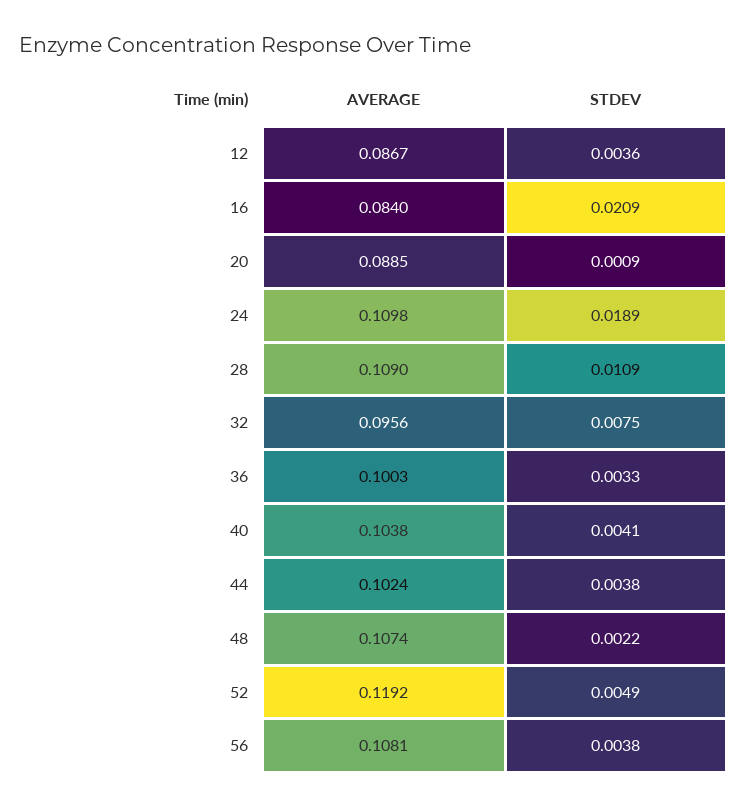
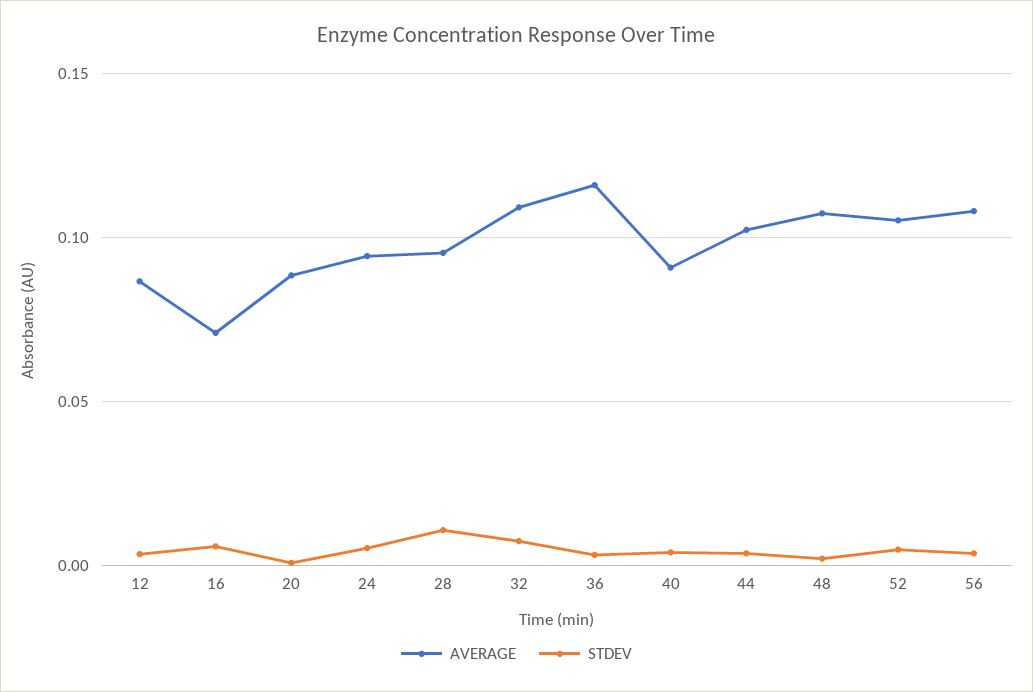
AVERAGE, 16: 0.084 -> 0.07
STDEV, 16: 0.0209 -> 0.005
AVERAGE, 24: 0.1098 -> 0.095
STDEV, 24: 0.0189 -> 0.005
AVERAGE, 28: 0.109 -> 0.095
AVERAGE, 32: 0.0956 -> 0.11
AVERAGE, 36: 0.1003 -> 0.115
AVERAGE, 40: 0.1038 -> 0.09
AVERAGE, 52: 0.1192 -> 0.105

